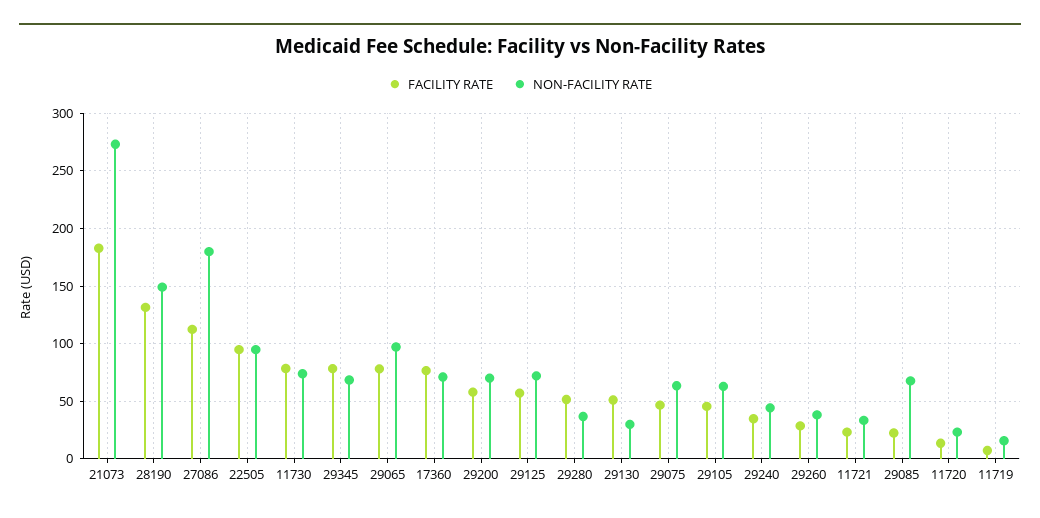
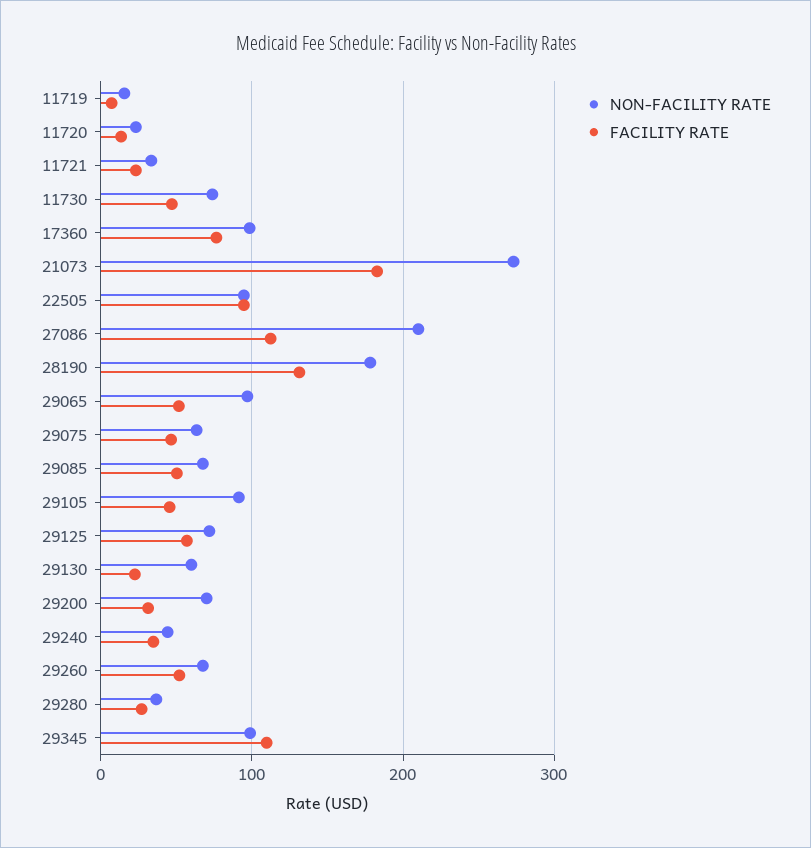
NON-FACILITY RATE, 28190: 150 -> 180
NON-FACILITY RATE, 27086: 180 -> 210
FACILITY RATE, 11730: 80 -> 50
FACILITY RATE, 29345: 80 -> 110
NON-FACILITY RATE, 29345: 70 -> 100
FACILITY RATE, 29065: 80 -> 50
NON-FACILITY RATE, 17360: 70 -> 100
FACILITY RATE, 29200: 60 -> 30
FACILITY RATE, 29280: 50 -> 30
FACILITY RATE, 29130: 50 -> 20
NON-FACILITY RATE, 29130: 30 -> 60
NON-FACILITY RATE, 29105: 60 -> 90
FACILITY RATE, 29260: 30 -> 50
NON-FACILITY RATE, 29260: 40 -> 70
FACILITY RATE, 29085: 20 -> 50

